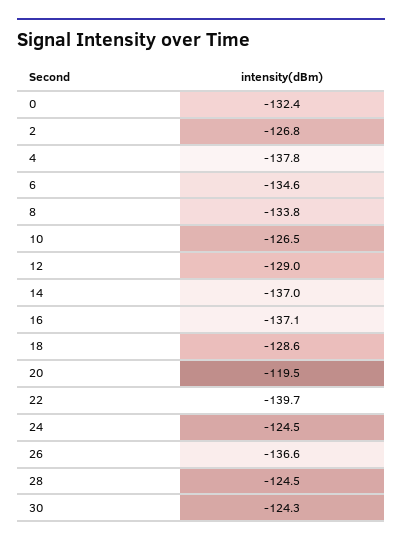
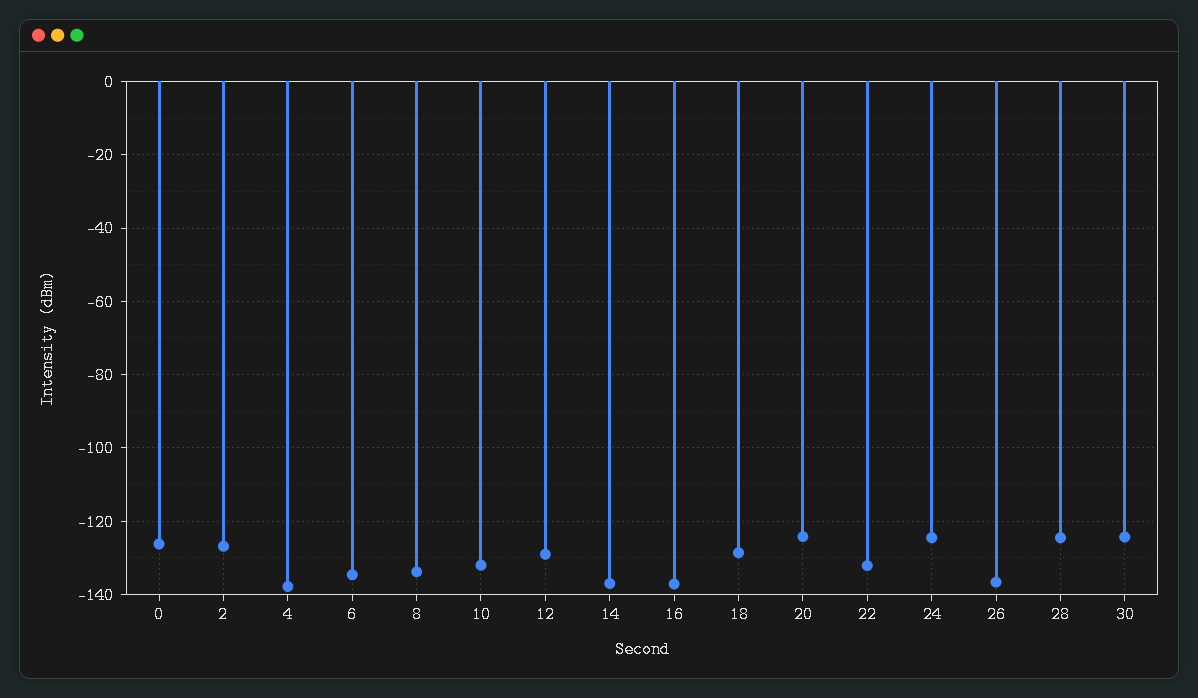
0: -132.4 -> -126
10: -126.5 -> -132
20: -119.5 -> -124
22: -139.7 -> -132

